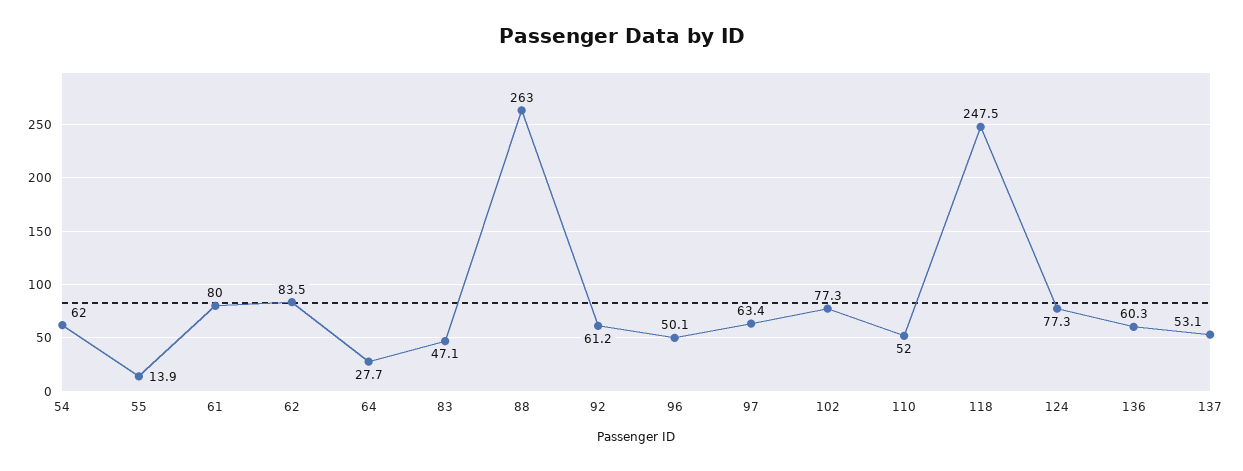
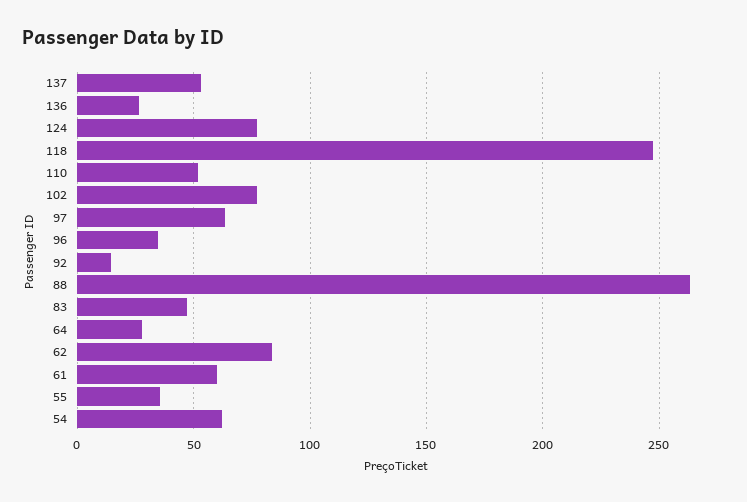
55: 13.9 -> 35
61: 80 -> 60
92: 61.2 -> 15
96: 50.1 -> 35
136: 60.3 -> 25

